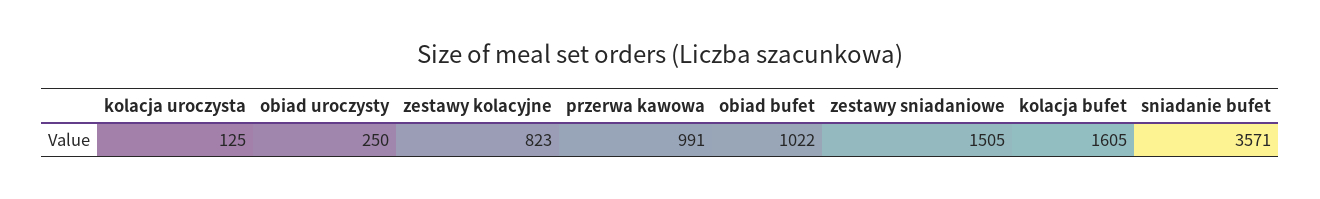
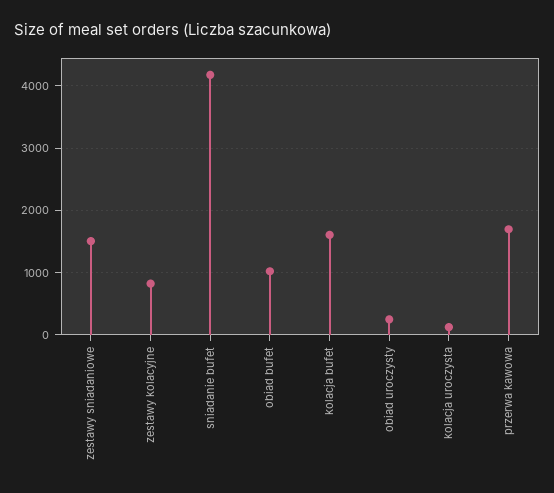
przerwa kawowa: 991 -> 1700
sniadanie bufet: 3571 -> 4200

